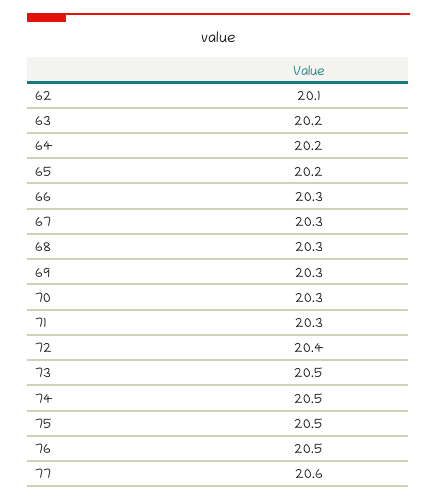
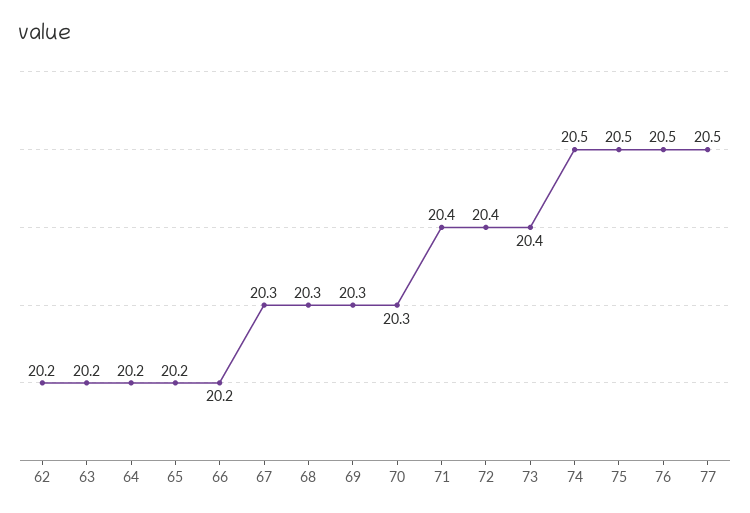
62: 20.1 -> 20.2
66: 20.3 -> 20.2
71: 20.3 -> 20.4
73: 20.5 -> 20.4
77: 20.6 -> 20.5

